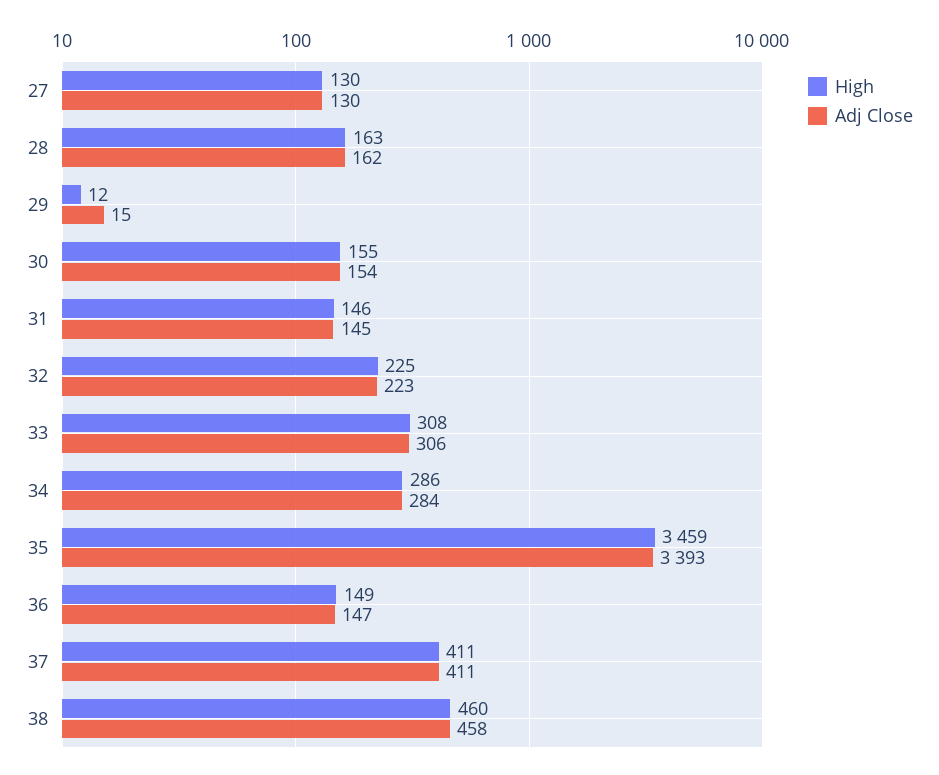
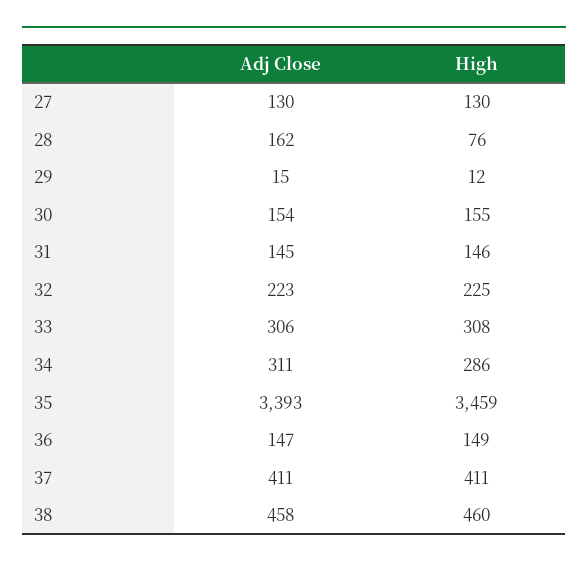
High, 28: 163 -> 76
Adj Close, 34: 284 -> 311

